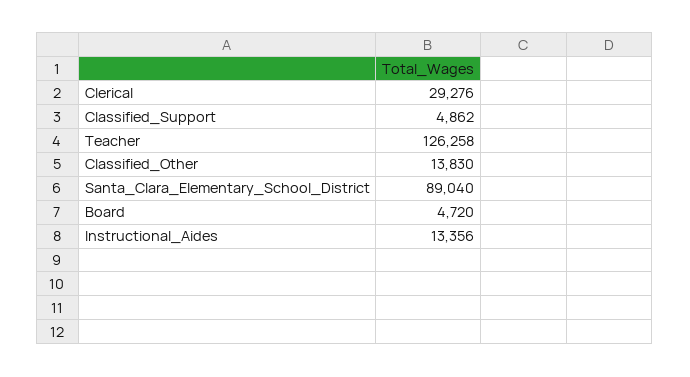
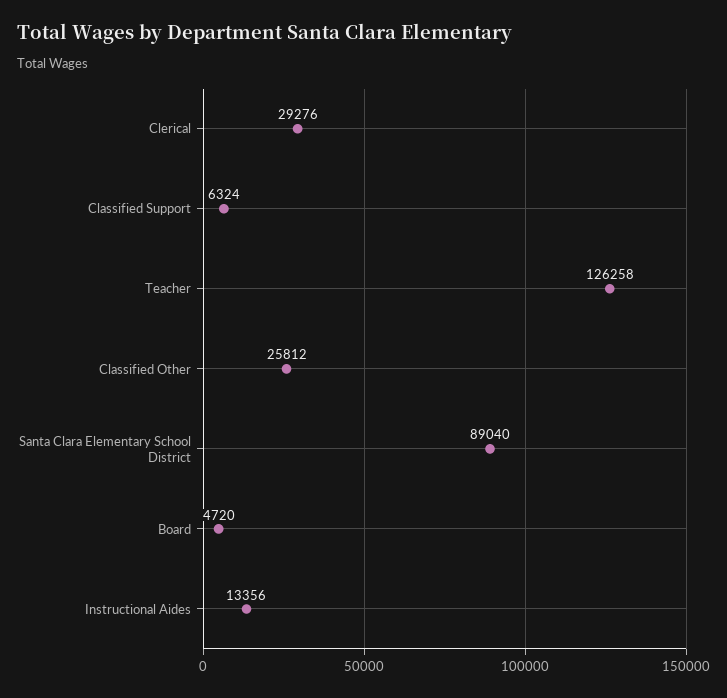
Classified_Support: 4862 -> 6324
Classified_Other: 13830 -> 25812

